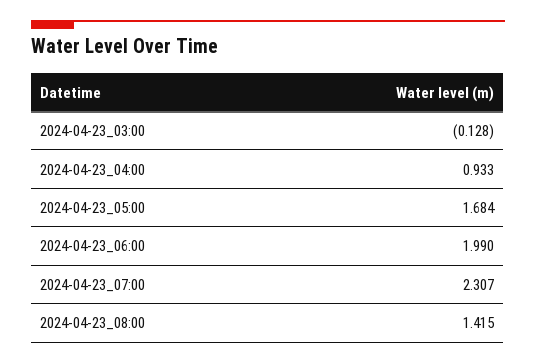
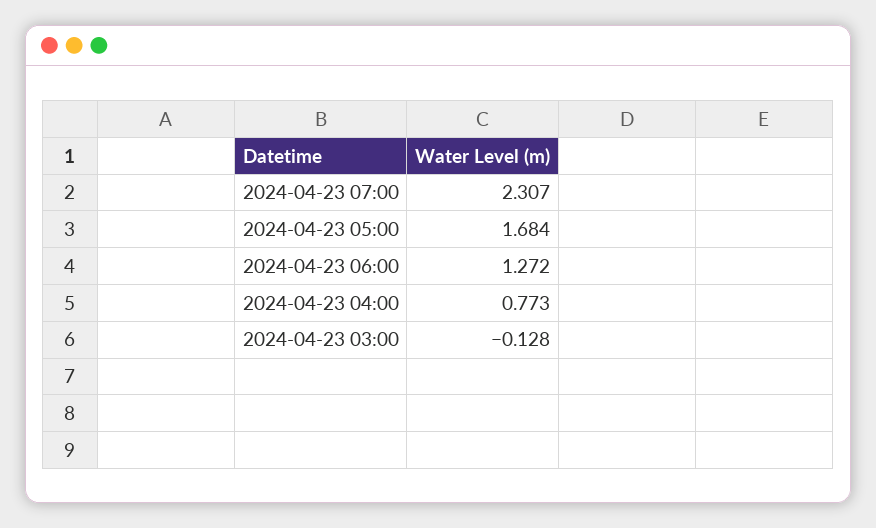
2024-04-23_04:00: 0.933 -> 0.773
2024-04-23_06:00: 1.99 -> 1.272
2024-04-23_08:00: 1.415 -> none

